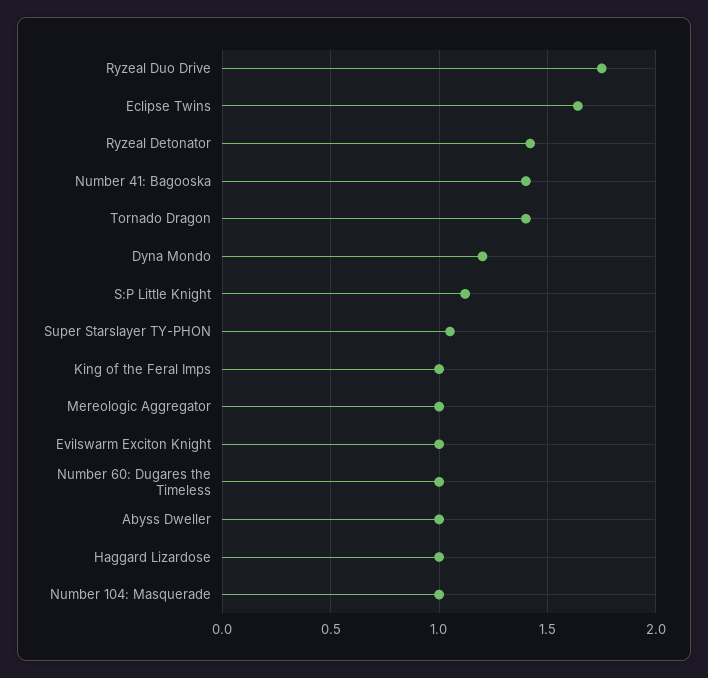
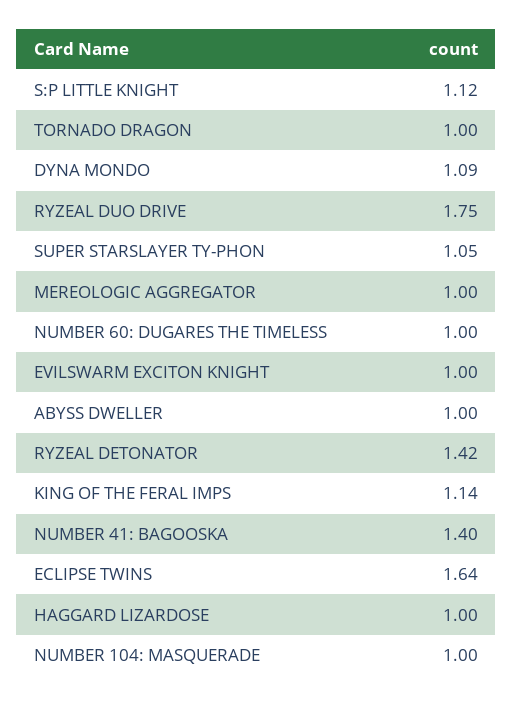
Tornado Dragon: 1.4 -> 1
Dyna Mondo: 1.2 -> 1.09
King of the Feral Imps: 1 -> 1.14

